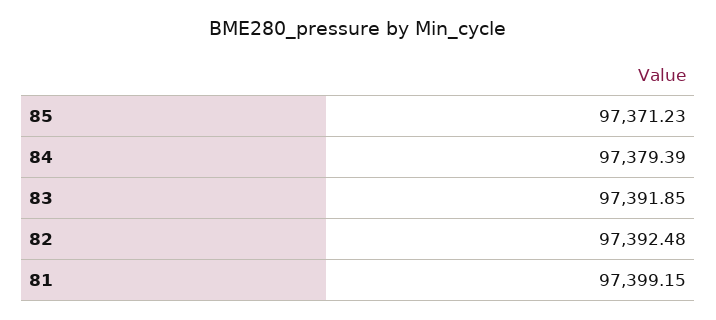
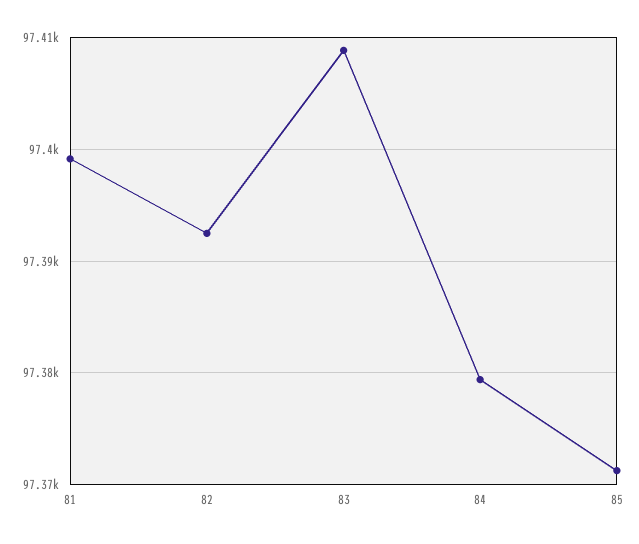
83: 97391.85 -> 97409

